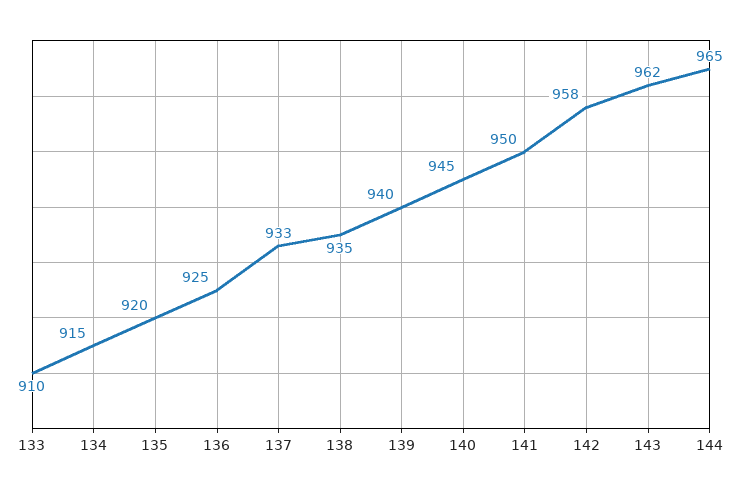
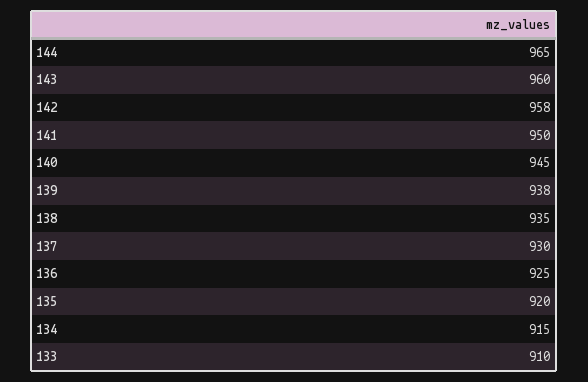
137: 933 -> 930
139: 940 -> 938
143: 962 -> 960

